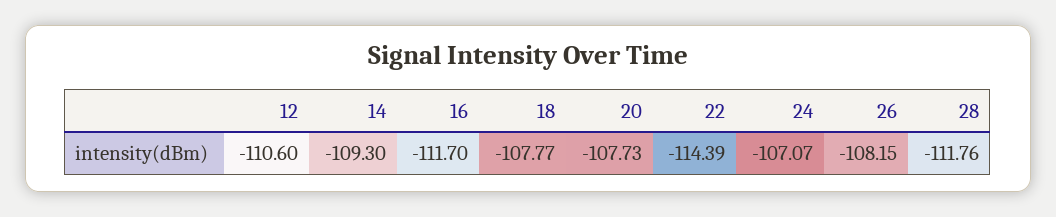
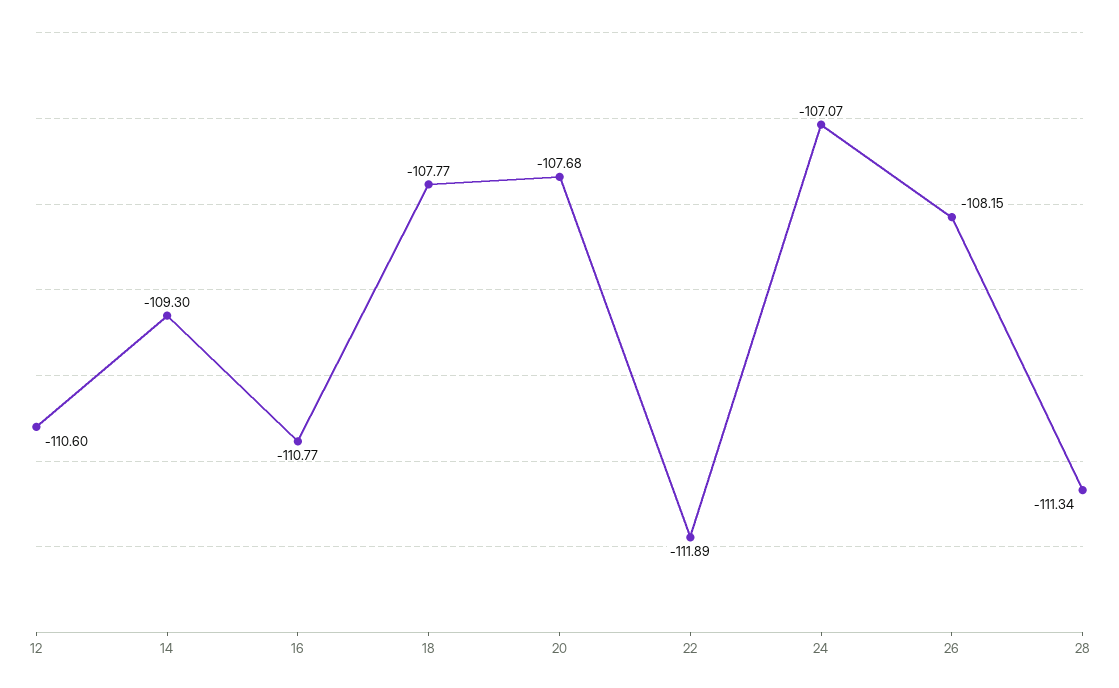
16: -111.7 -> -110.77
20: -107.73 -> -107.68
22: -114.39 -> -111.89
28: -111.76 -> -111.34

